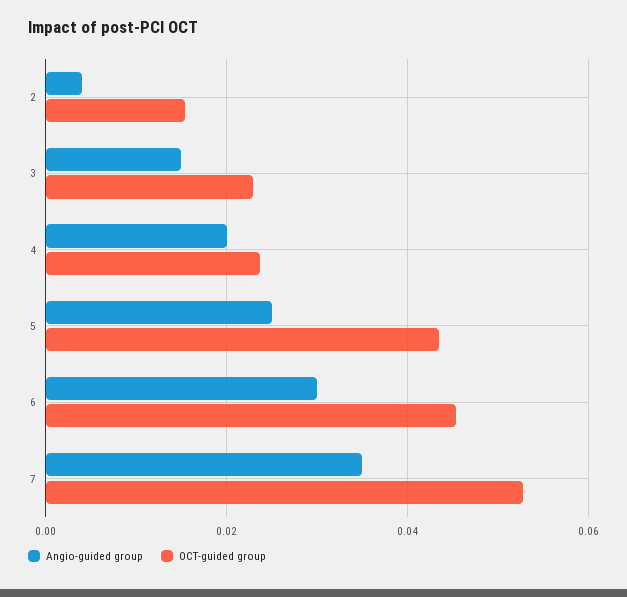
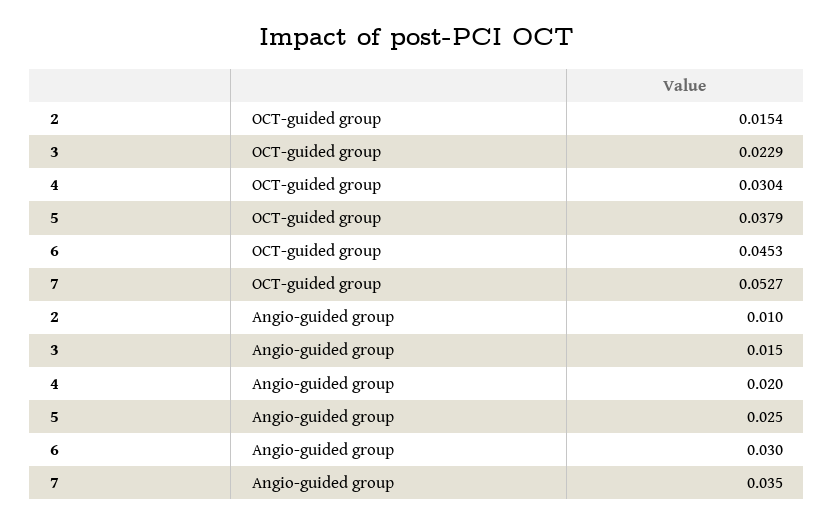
Angio-guided group, 2: 0.004 -> 0.01
OCT-guided group, 4: 0.024 -> 0.0304
OCT-guided group, 5: 0.044 -> 0.0379

